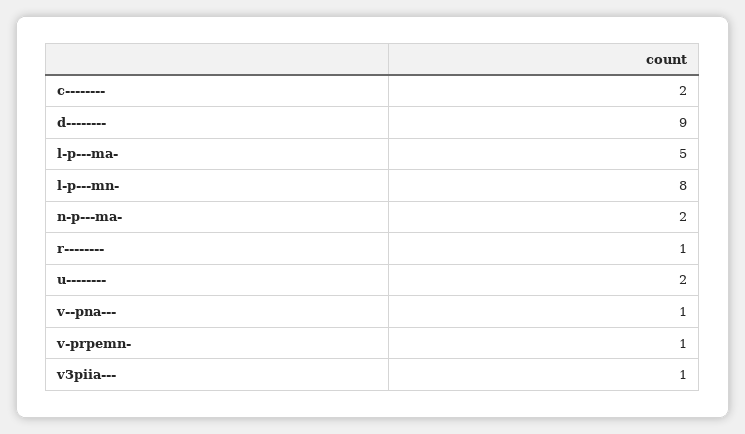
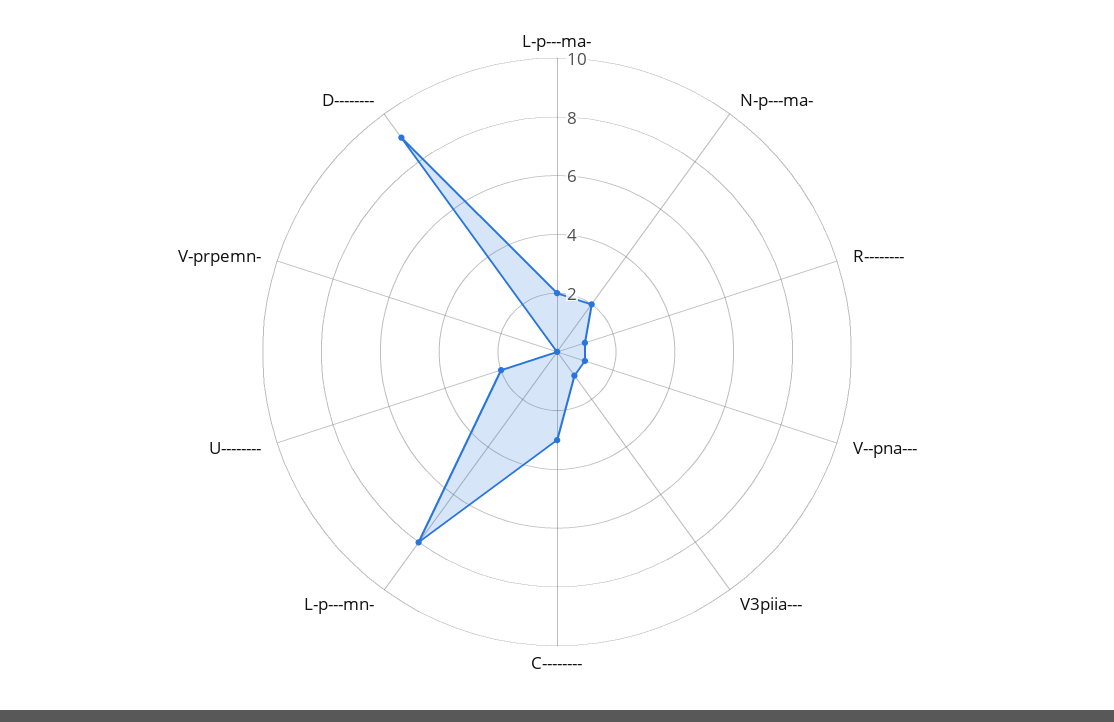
c--------: 2 -> 3
l-p---ma-: 5 -> 2
v-prpemn-: 1 -> 0

